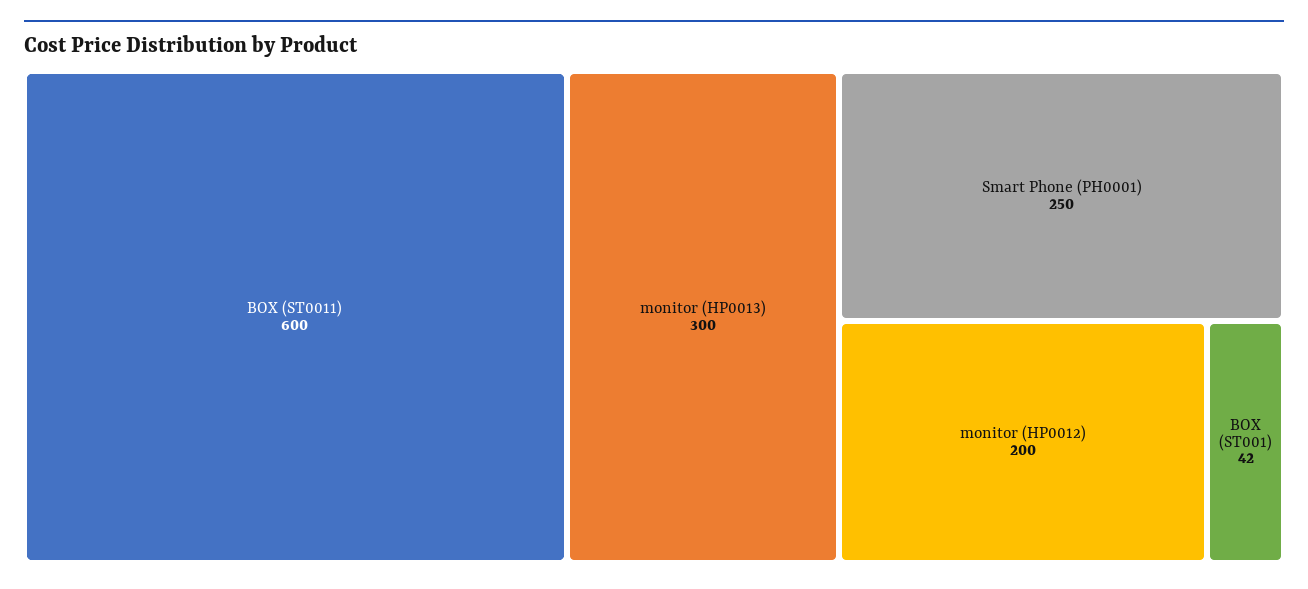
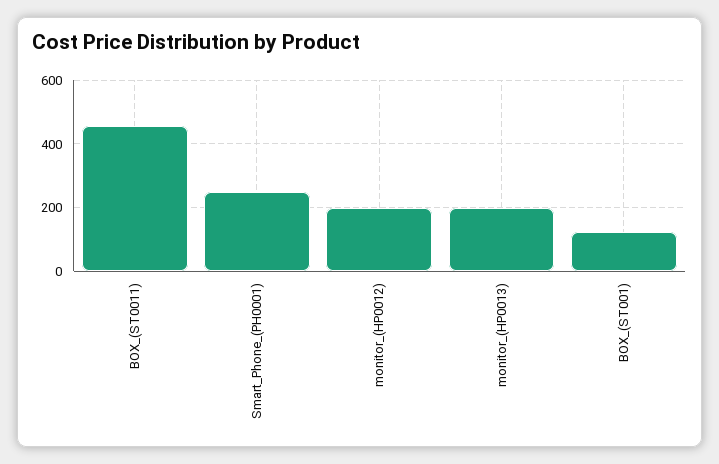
BOX (ST0011): 600 -> 460
monitor (HP0013): 300 -> 200
BOX (ST001): 42 -> 120

